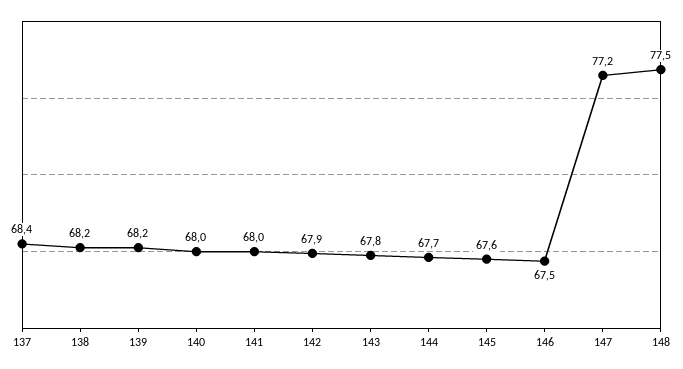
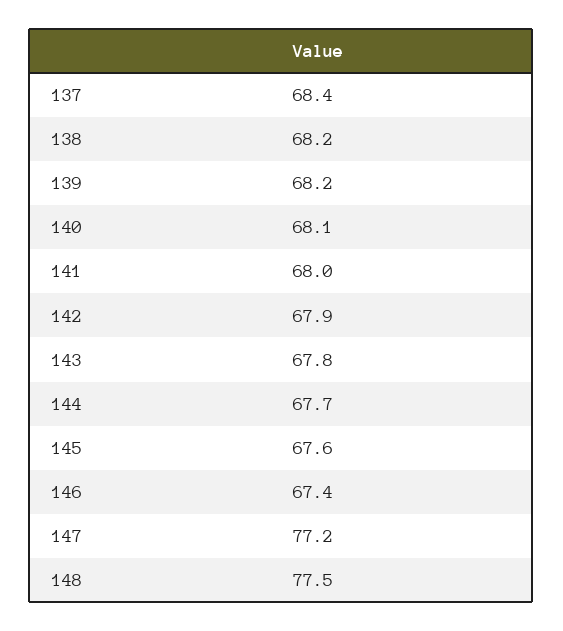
140: 68 -> 68.1
146: 67.5 -> 67.4

